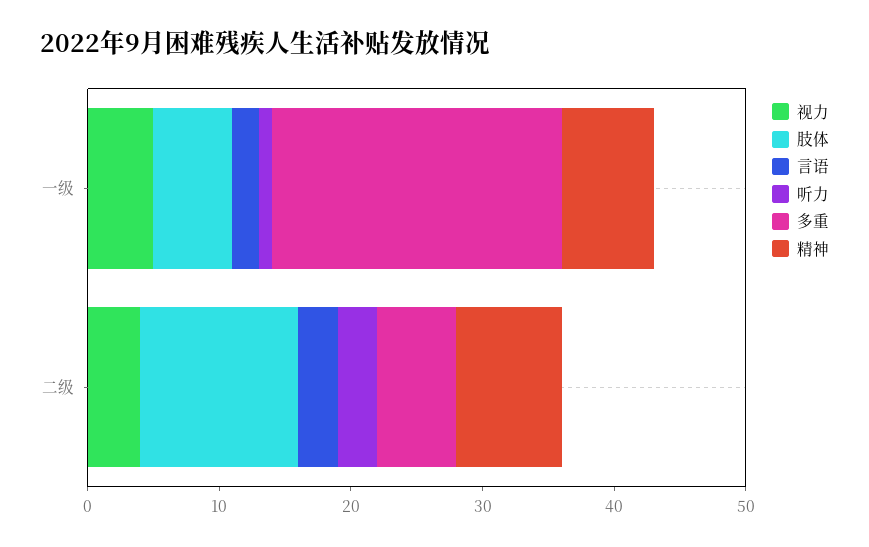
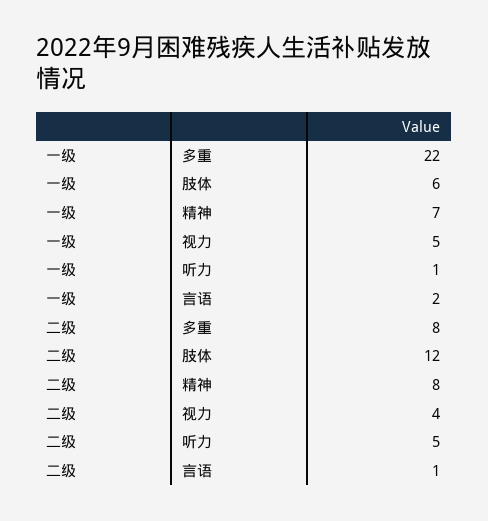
言语, 二级: 3 -> 1
听力, 二级: 3 -> 5
多重, 二级: 6 -> 8

